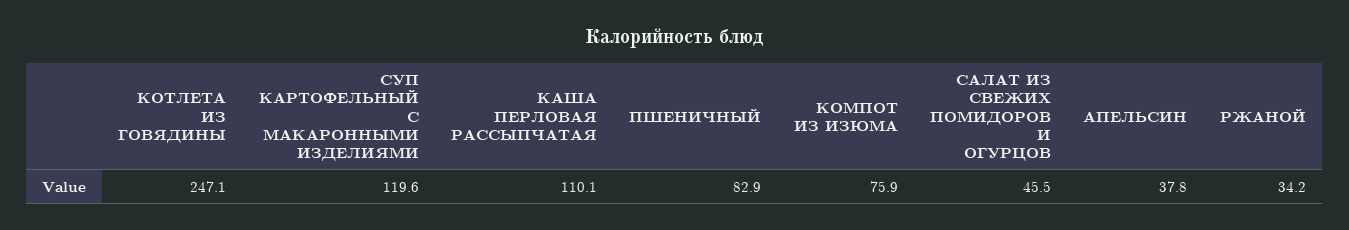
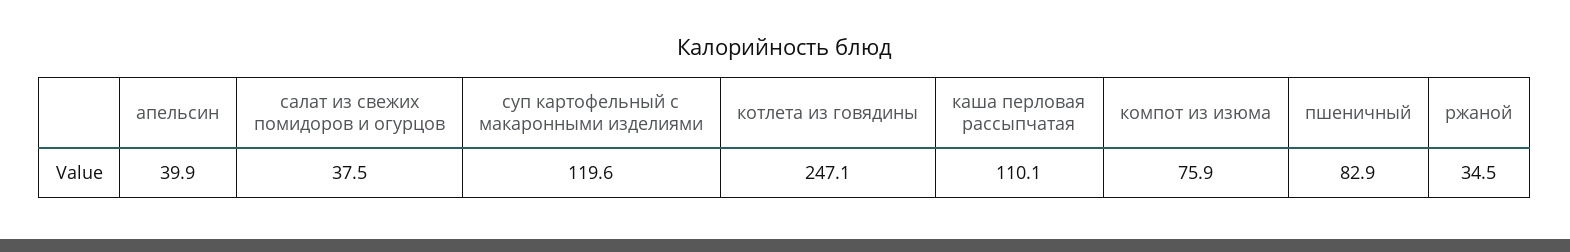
САЛАТ ИЗ СВЕЖИХ ПОМИДОРОВ И ОГУРЦОВ: 45.5 -> 37.5
АПЕЛЬСИН: 37.8 -> 39.9
РЖАНОЙ: 34.2 -> 34.5

